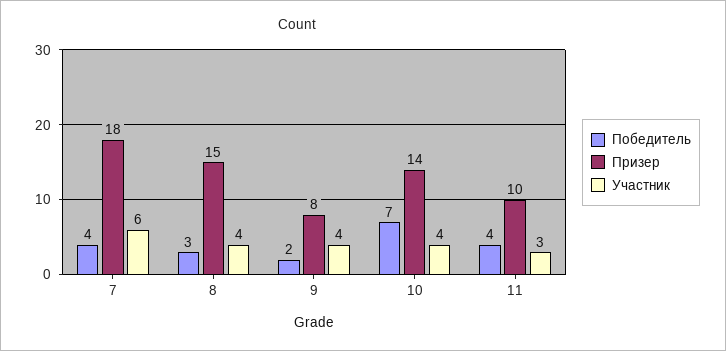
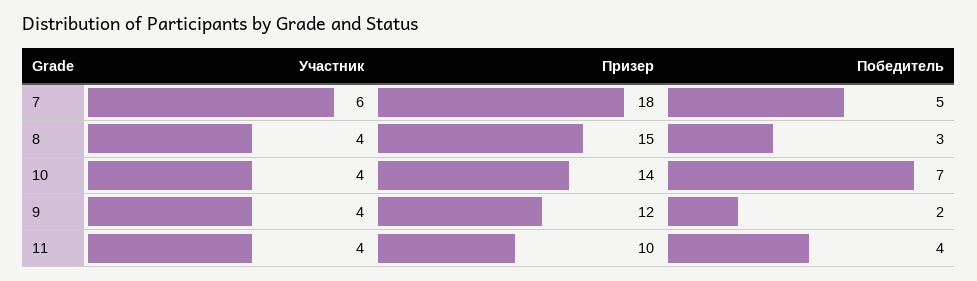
Победитель, 7: 4 -> 5
Призер, 9: 8 -> 12
Участник, 11: 3 -> 4

